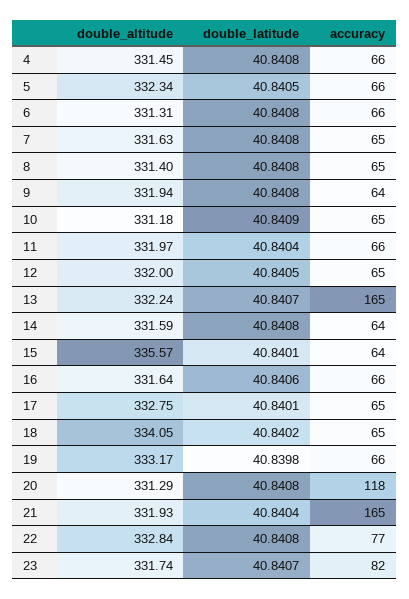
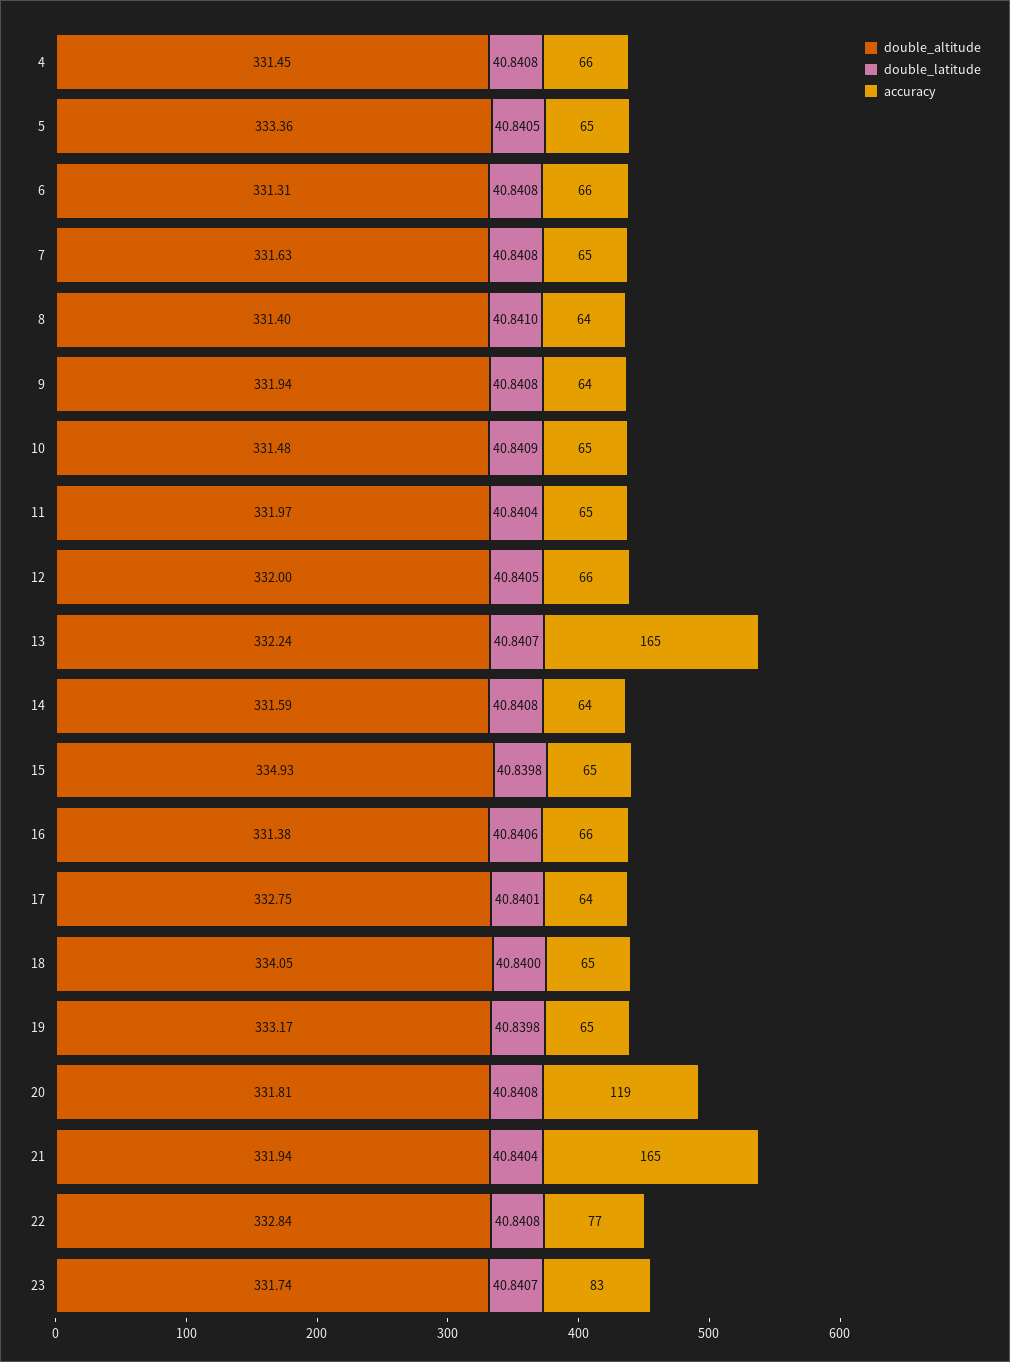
double_altitude, 5: 332.34 -> 333.36
accuracy, 5: 66 -> 65
double_latitude, 8: 40.8408 -> 40.841
accuracy, 8: 65 -> 64
double_altitude, 10: 331.18 -> 331.48
accuracy, 11: 66 -> 65
accuracy, 12: 65 -> 66
double_altitude, 15: 335.57 -> 334.93
double_latitude, 15: 40.8401 -> 40.8398
accuracy, 15: 64 -> 65
double_altitude, 16: 331.64 -> 331.38
accuracy, 17: 65 -> 64
double_latitude, 18: 40.8402 -> 40.84
accuracy, 19: 66 -> 65
double_altitude, 20: 331.29 -> 331.81
accuracy, 20: 118 -> 119
double_altitude, 21: 331.93 -> 331.94
accuracy, 23: 82 -> 83

